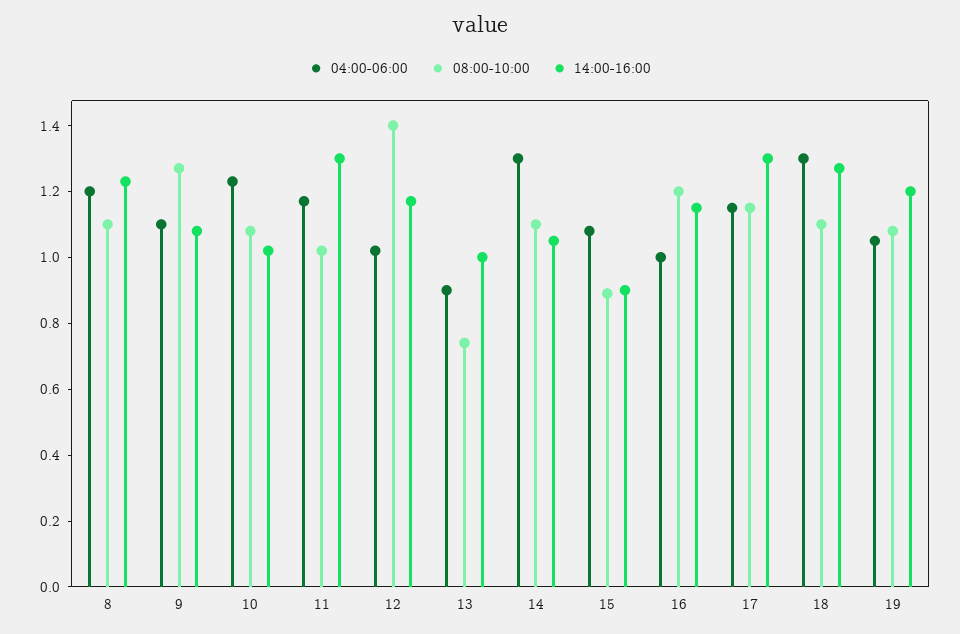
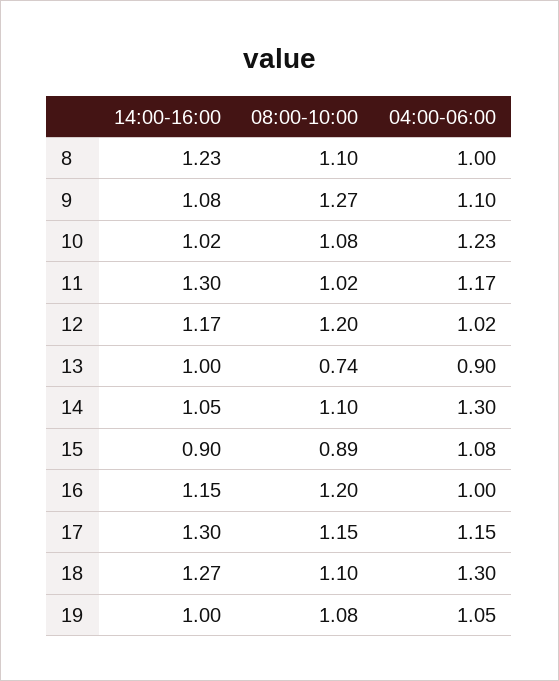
04:00-06:00, 8: 1.2 -> 1
08:00-10:00, 12: 1.4 -> 1.2
14:00-16:00, 19: 1.2 -> 1

